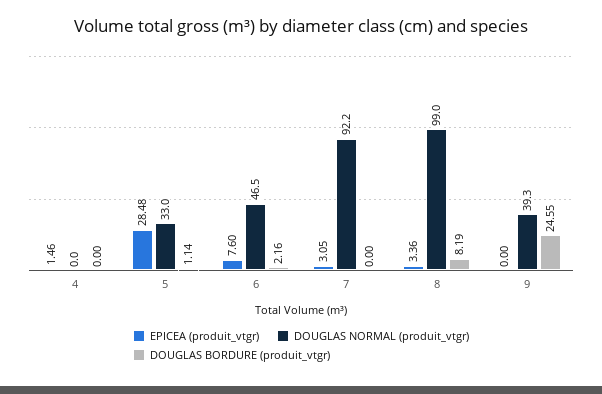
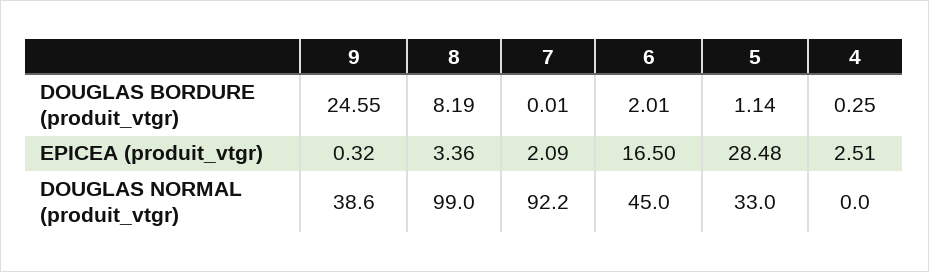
EPICEA (produit_vtgr), 4: 1.46 -> 2.51
DOUGLAS BORDURE (produit_vtgr), 4: 0 -> 0.25
EPICEA (produit_vtgr), 6: 7.6 -> 16.5
DOUGLAS NORMAL (produit_vtgr), 6: 46.5 -> 45
DOUGLAS BORDURE (produit_vtgr), 6: 2.16 -> 2.01
EPICEA (produit_vtgr), 7: 3.05 -> 2.09
DOUGLAS BORDURE (produit_vtgr), 7: 0 -> 0.01
EPICEA (produit_vtgr), 9: 0 -> 0.32
DOUGLAS NORMAL (produit_vtgr), 9: 39.3 -> 38.6

